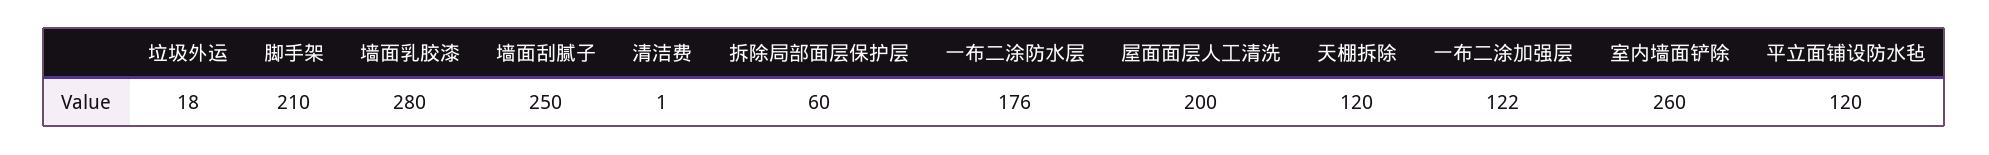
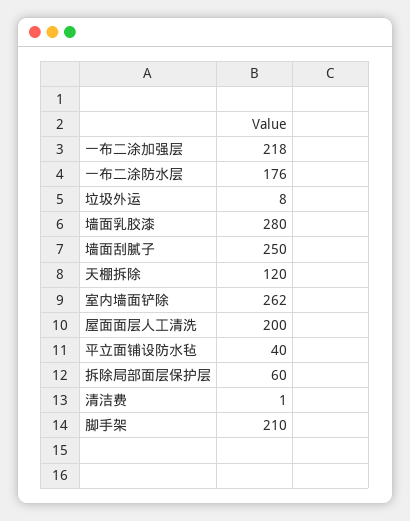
垃圾外运: 18 -> 8
一布二涂加强层: 122 -> 218
室内墙面铲除: 260 -> 262
平立面铺设防水毡: 120 -> 40

